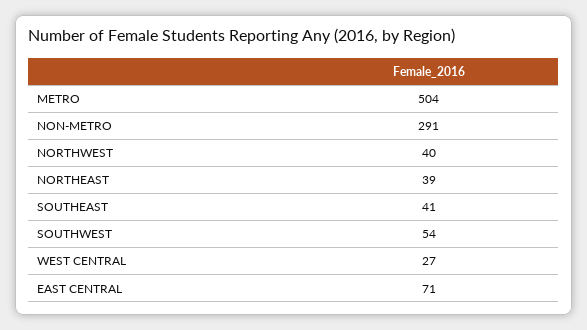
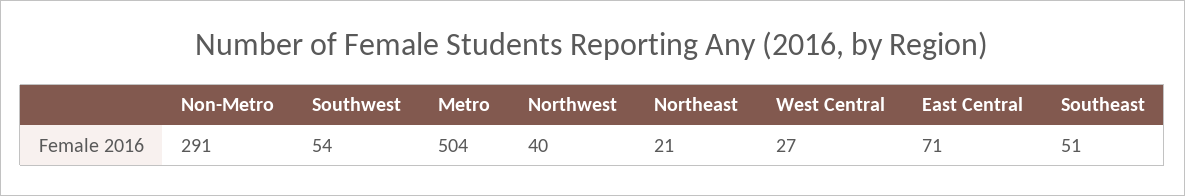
NORTHEAST: 39 -> 21
SOUTHEAST: 41 -> 51

